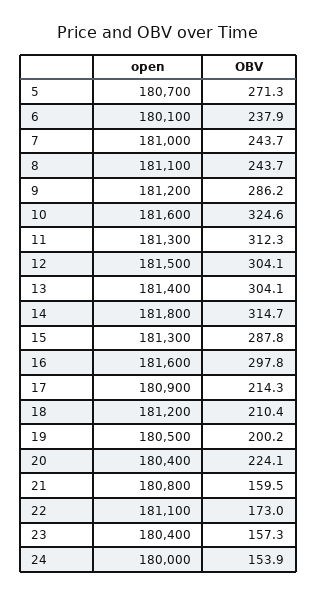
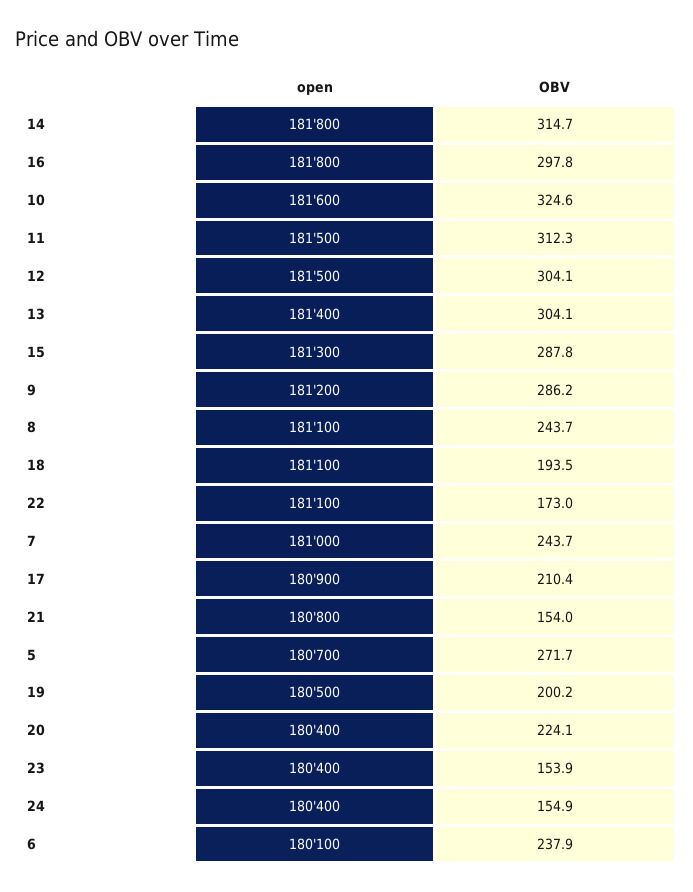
OBV, 5: 271.3 -> 271.7
open, 11: 181300 -> 181500
open, 16: 181600 -> 181800
OBV, 17: 214.3 -> 210.4
open, 18: 181200 -> 181100
OBV, 18: 210.4 -> 193.5
OBV, 21: 159.5 -> 154
OBV, 23: 157.3 -> 153.9
open, 24: 180000 -> 180400
OBV, 24: 153.9 -> 154.9

